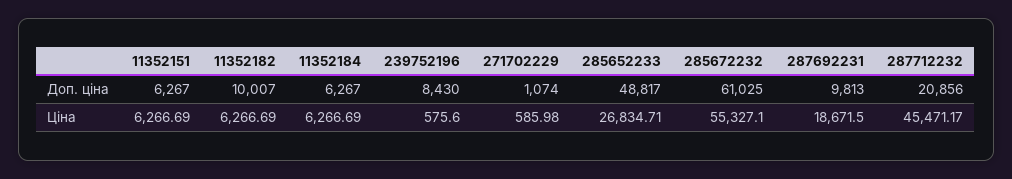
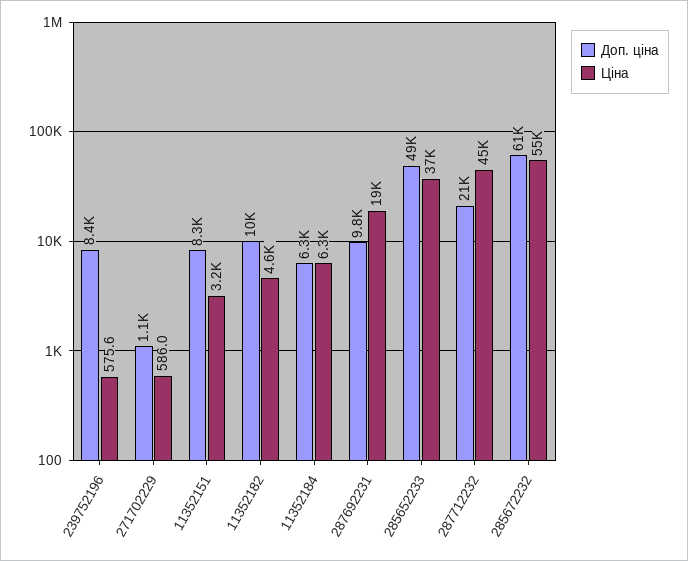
Доп. ціна, 11352151: 6267 -> 8300
Ціна, 11352151: 6266.69 -> 3200
Ціна, 11352182: 6266.69 -> 4600
Ціна, 285652233: 26834.71 -> 37000

